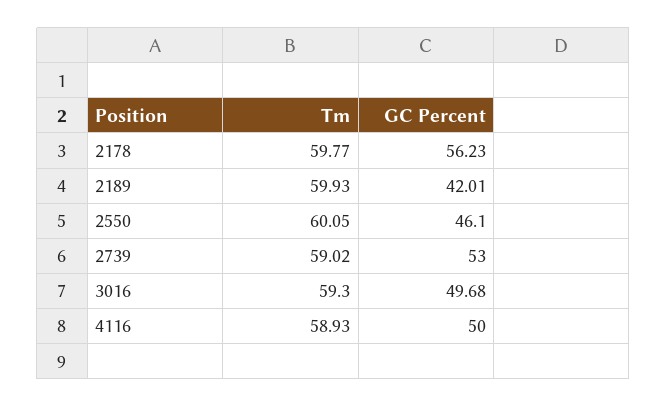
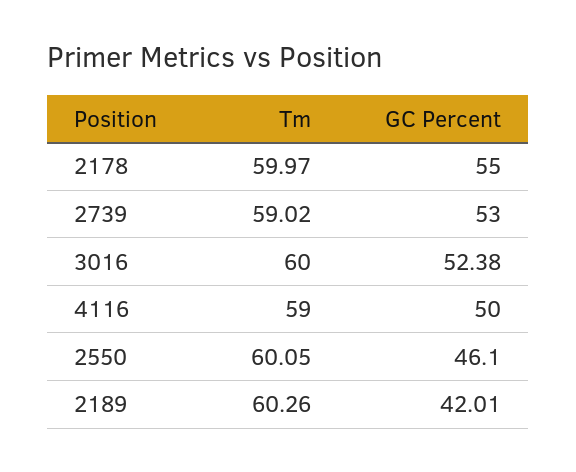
Tm, 2178: 59.77 -> 59.97
GC Percent, 2178: 56.23 -> 55
Tm, 2189: 59.93 -> 60.26
Tm, 3016: 59.3 -> 60
GC Percent, 3016: 49.68 -> 52.38
Tm, 4116: 58.93 -> 59

